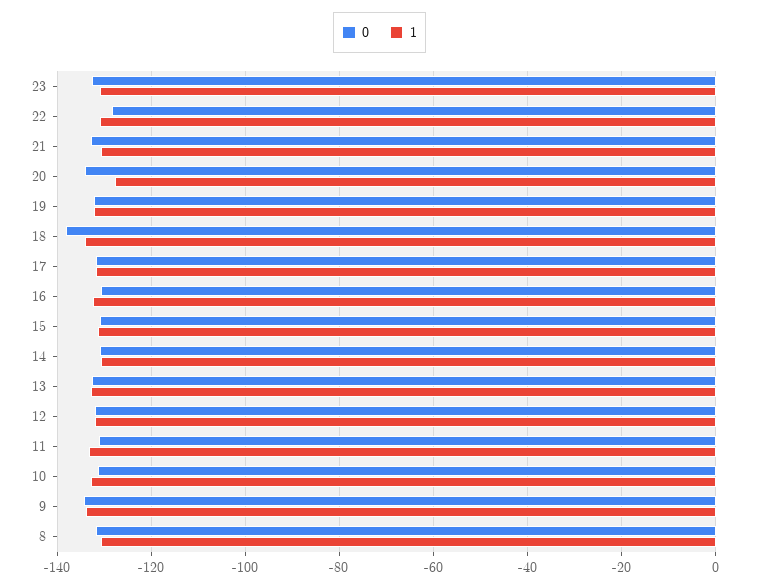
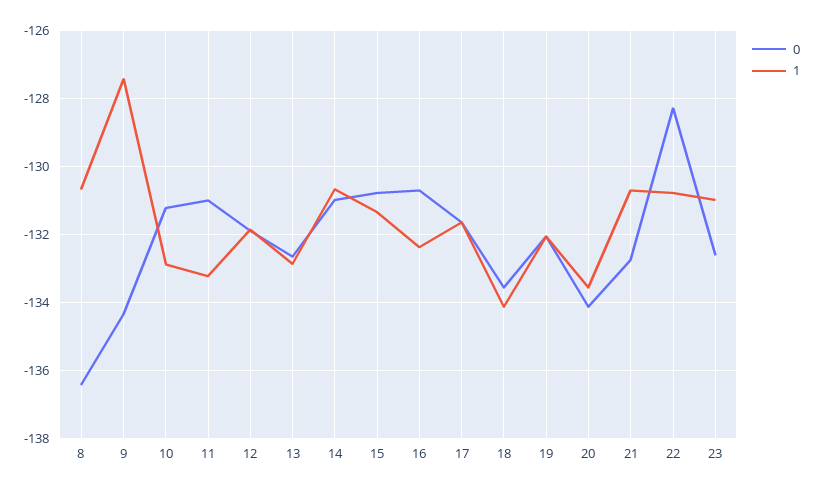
1, 20: -128 -> -133.6
0, 18: -138 -> -133.6
1, 9: -134 -> -127.4
0, 8: -132 -> -136.4

